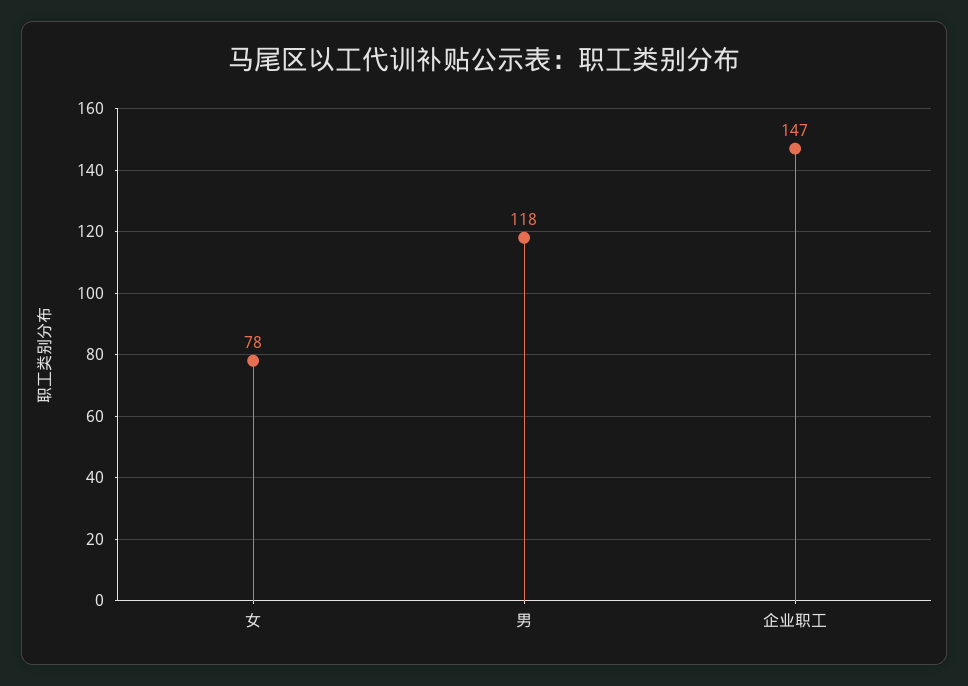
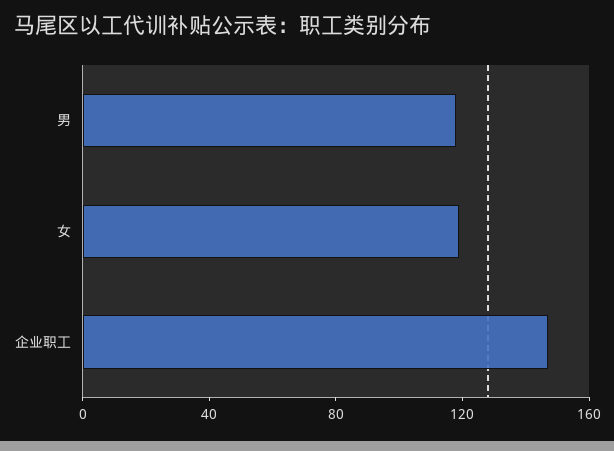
女: 78 -> 120

